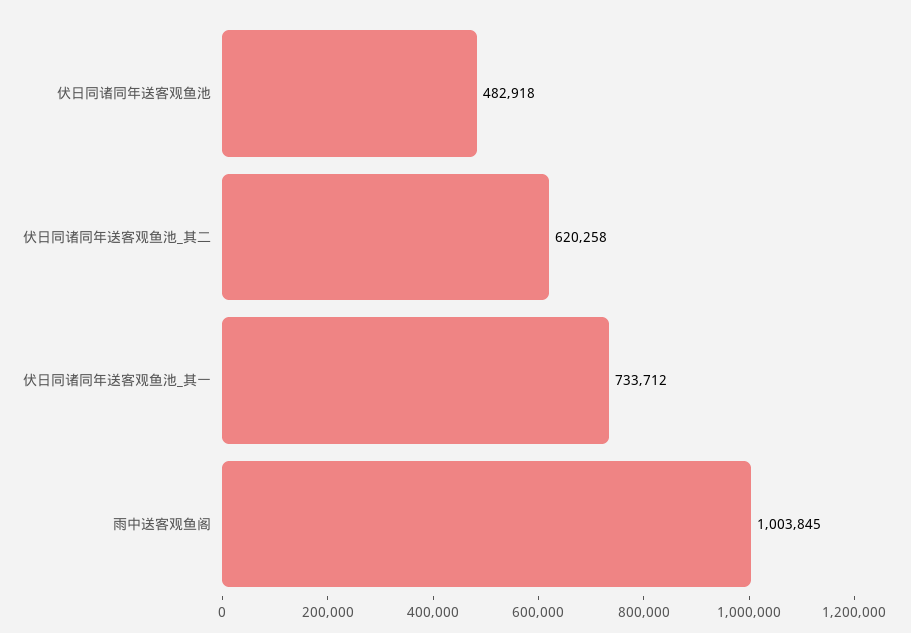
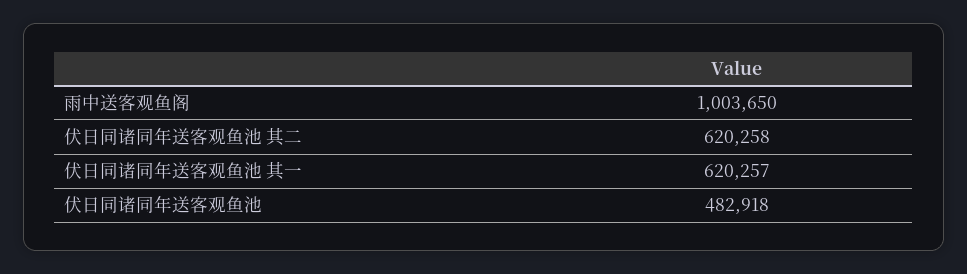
伏日同诸同年送客观鱼池_其一: 733712 -> 620257
雨中送客观鱼阁: 1003845 -> 1003650

